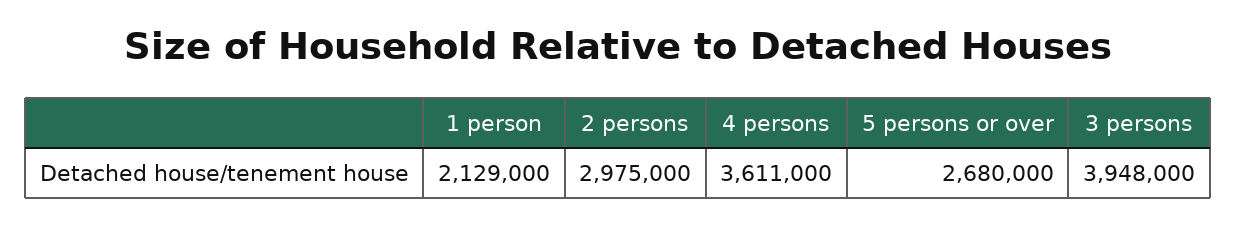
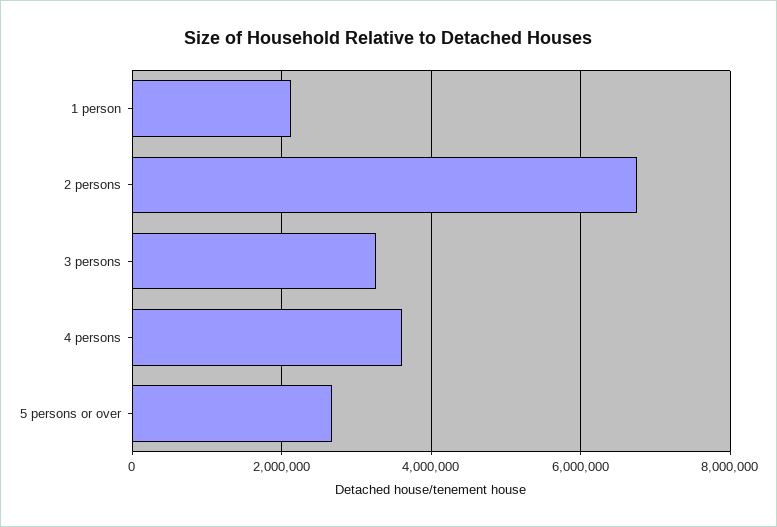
2 persons: 2975000 -> 6800000
3 persons: 3948000 -> 3200000

